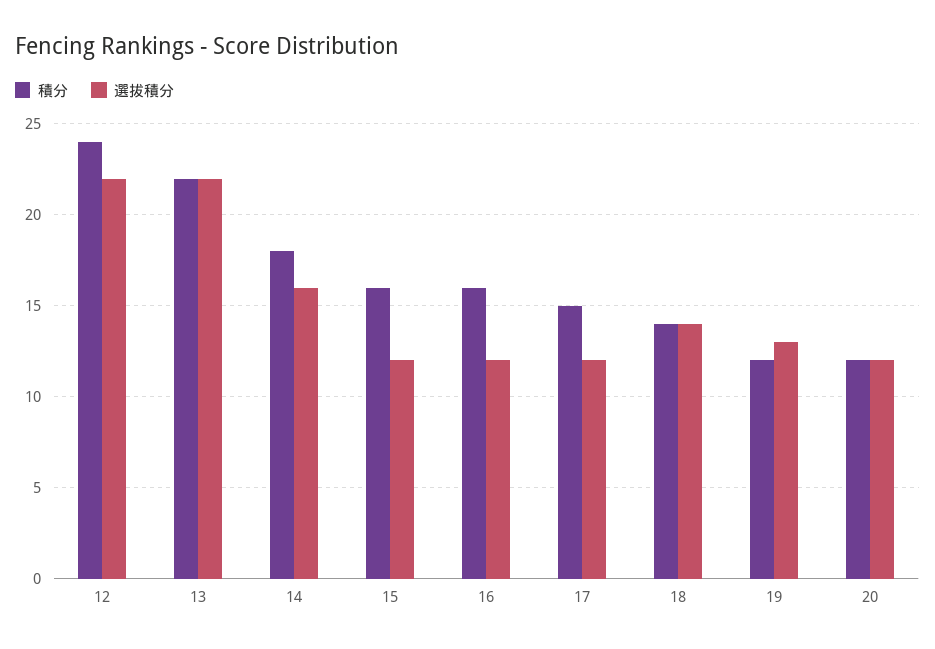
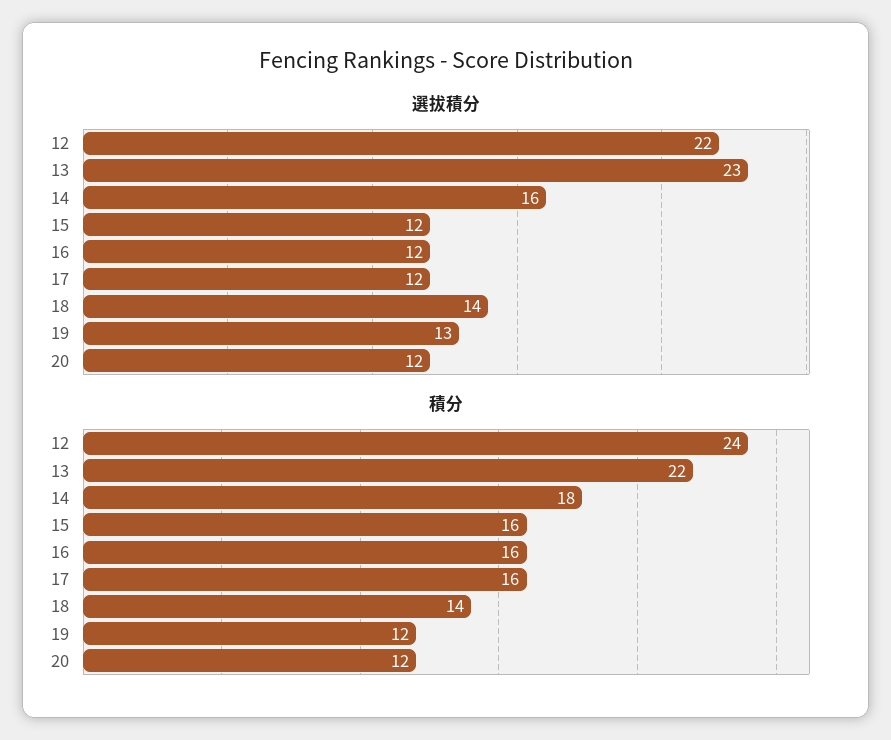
選拔積分, 13: 22 -> 23
積分, 17: 15 -> 16

